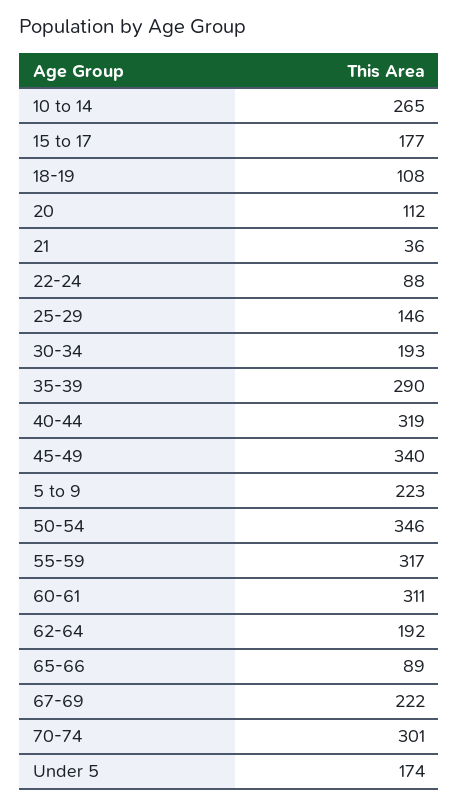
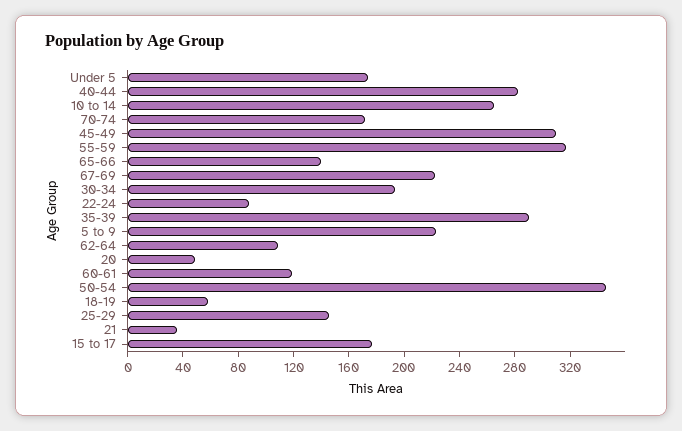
18-19: 108 -> 60
20: 112 -> 50
40-44: 319 -> 280
45-49: 340 -> 310
60-61: 311 -> 120
62-64: 192 -> 110
65-66: 89 -> 140
70-74: 301 -> 170

